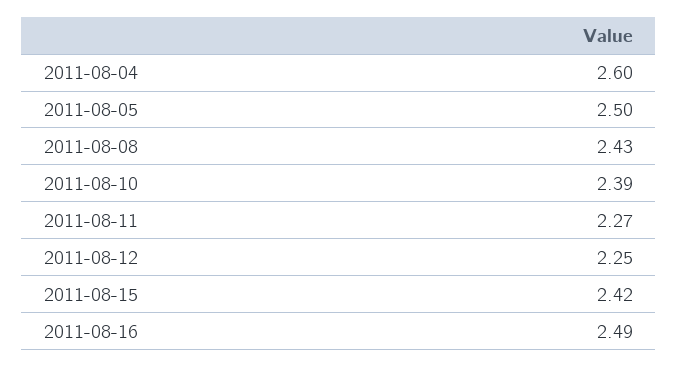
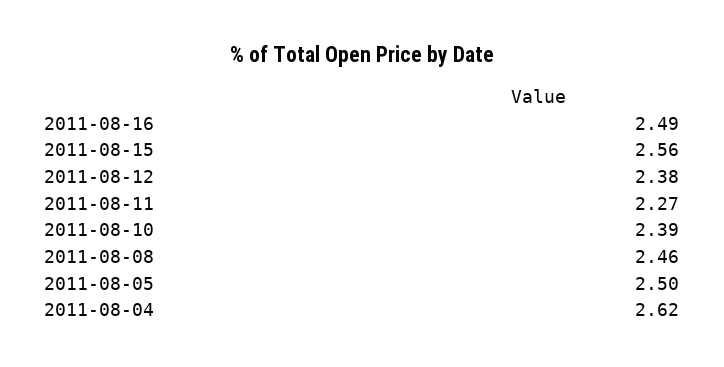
2011-08-04: 2.6 -> 2.62
2011-08-08: 2.43 -> 2.46
2011-08-12: 2.25 -> 2.38
2011-08-15: 2.42 -> 2.56

